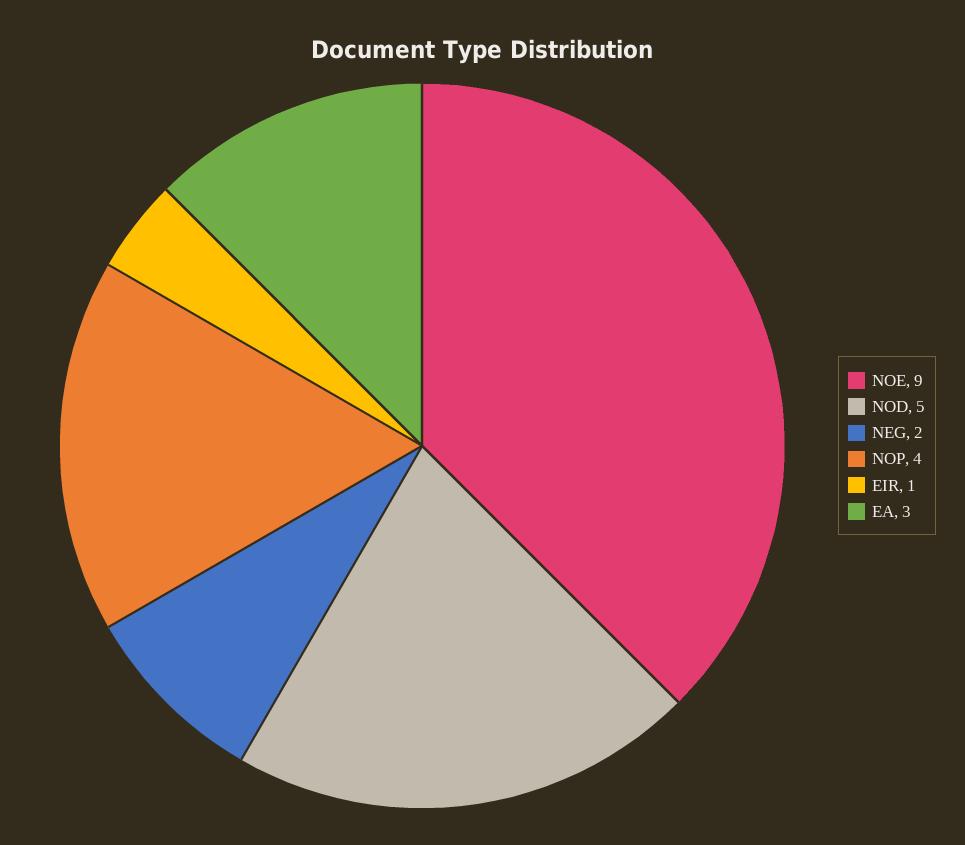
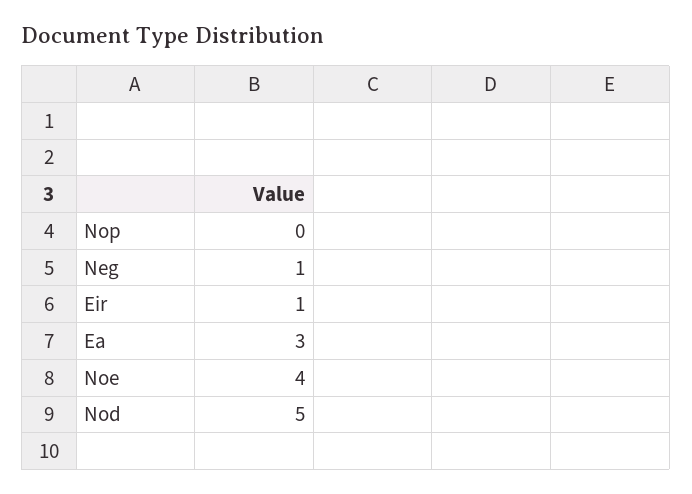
NOE: 9 -> 4
NEG: 2 -> 1
NOP: 4 -> 0

